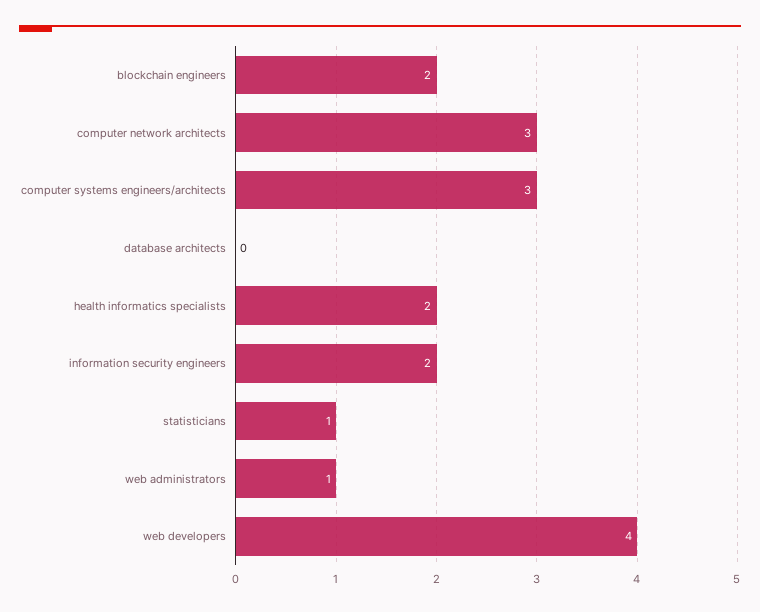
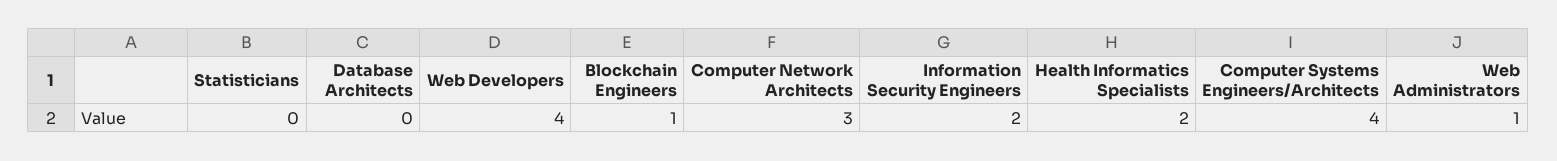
blockchain engineers: 2 -> 1
computer systems engineers/architects: 3 -> 4
statisticians: 1 -> 0

